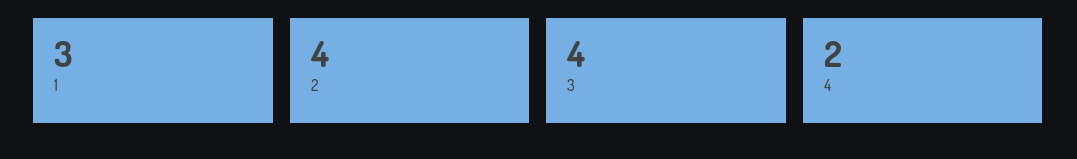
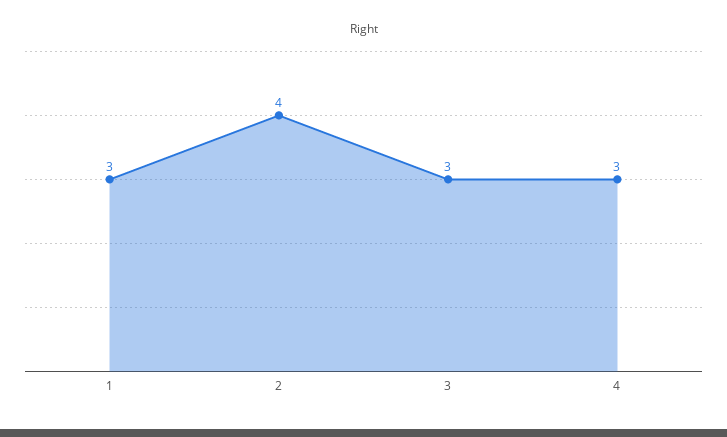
3: 4 -> 3
4: 2 -> 3

